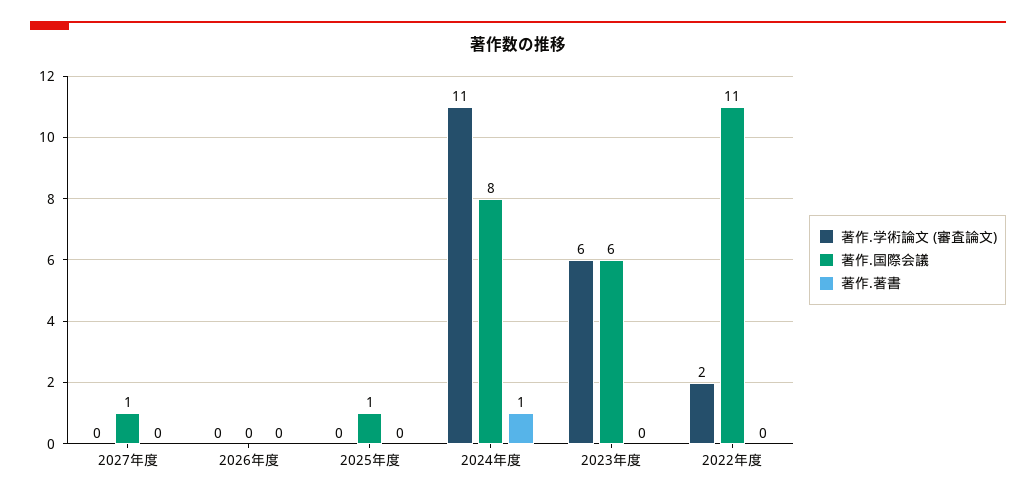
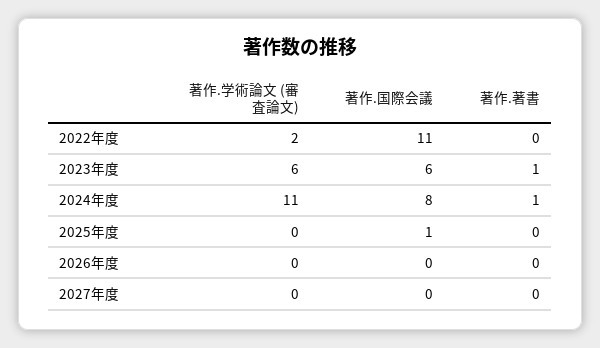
著作.国際会議, 2027年度: 1 -> 0
著作.著書, 2023年度: 0 -> 1

